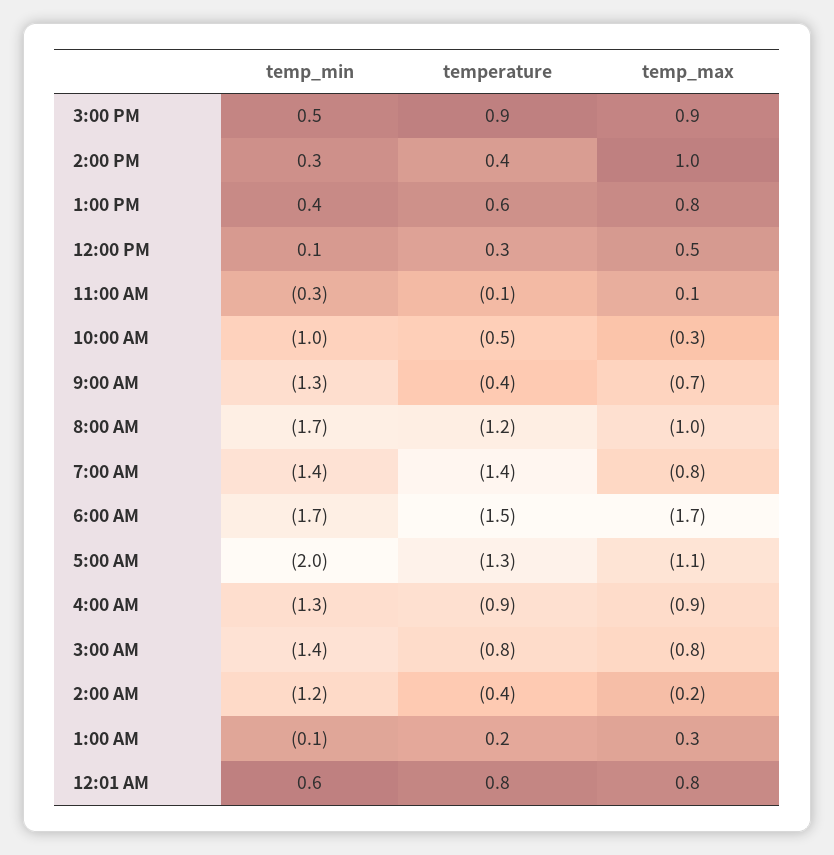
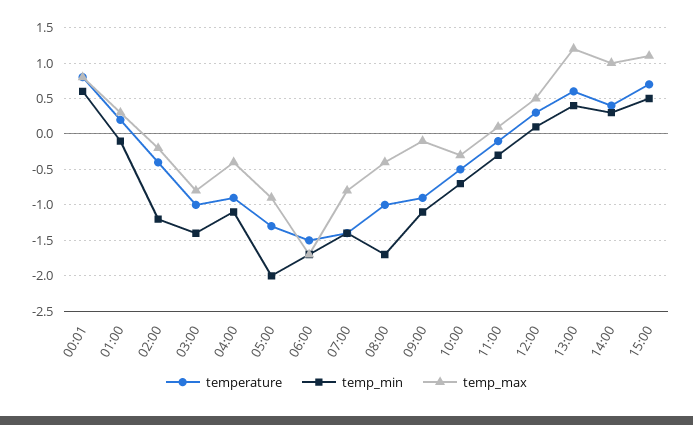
temperature, 3:00 PM: 0.9 -> 0.7
temp_max, 3:00 PM: 0.9 -> 1.1
temp_max, 1:00 PM: 0.8 -> 1.2
temp_min, 10:00 AM: -1 -> -0.7
temp_min, 9:00 AM: -1.3 -> -1.1
temperature, 9:00 AM: -0.4 -> -0.9
temp_max, 9:00 AM: -0.7 -> -0.1
temperature, 8:00 AM: -1.2 -> -1
temp_max, 8:00 AM: -1 -> -0.4
temp_max, 5:00 AM: -1.1 -> -0.9
temp_min, 4:00 AM: -1.3 -> -1.1
temp_max, 4:00 AM: -0.9 -> -0.4
temperature, 3:00 AM: -0.8 -> -1

